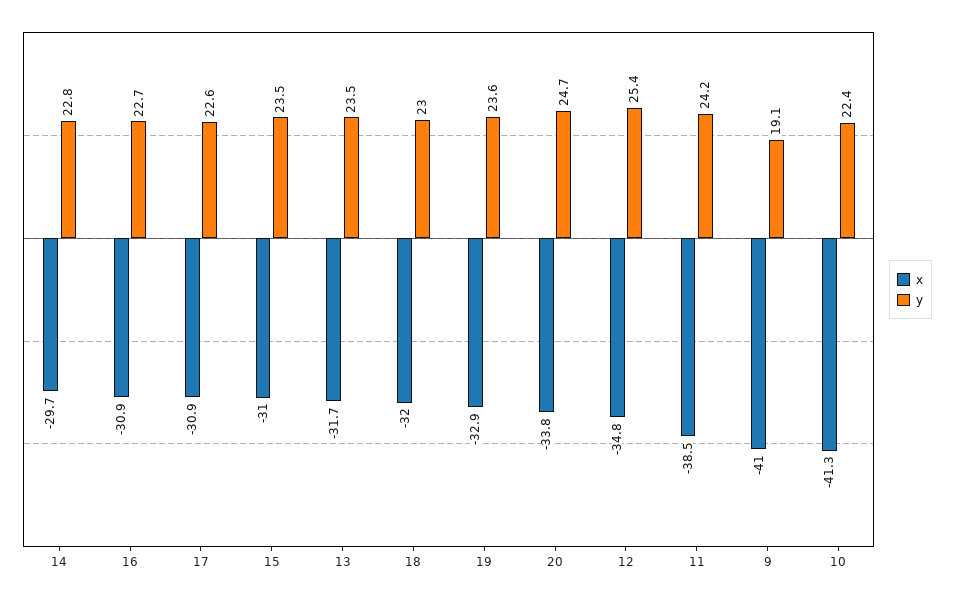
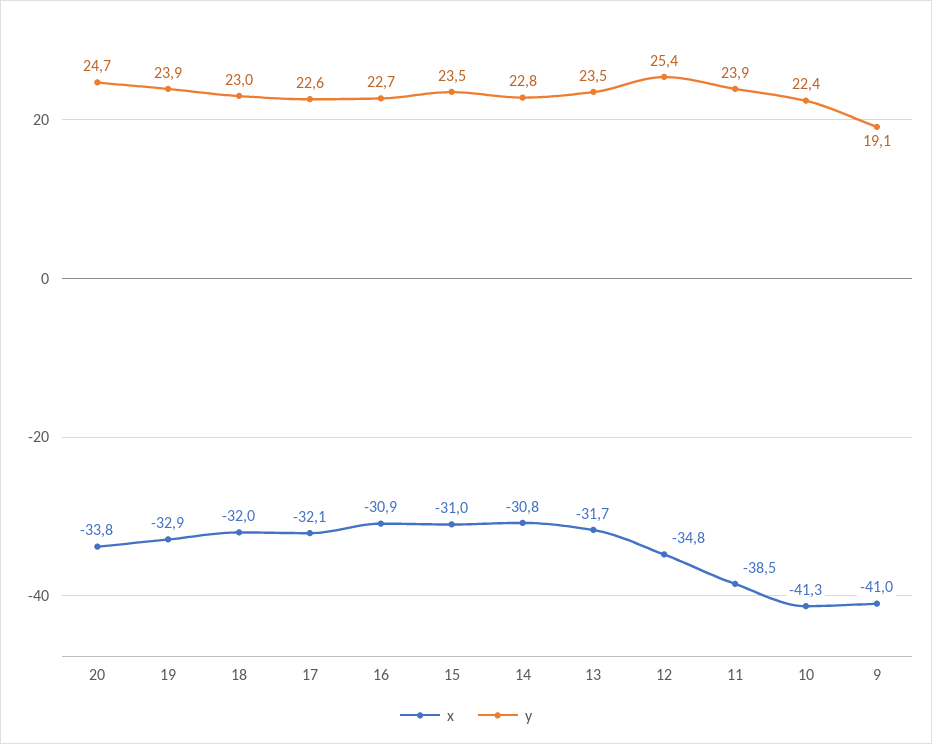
x, 14: -29.7 -> -30.8
x, 17: -30.9 -> -32.1
y, 19: 23.6 -> 23.9
y, 11: 24.2 -> 23.9

